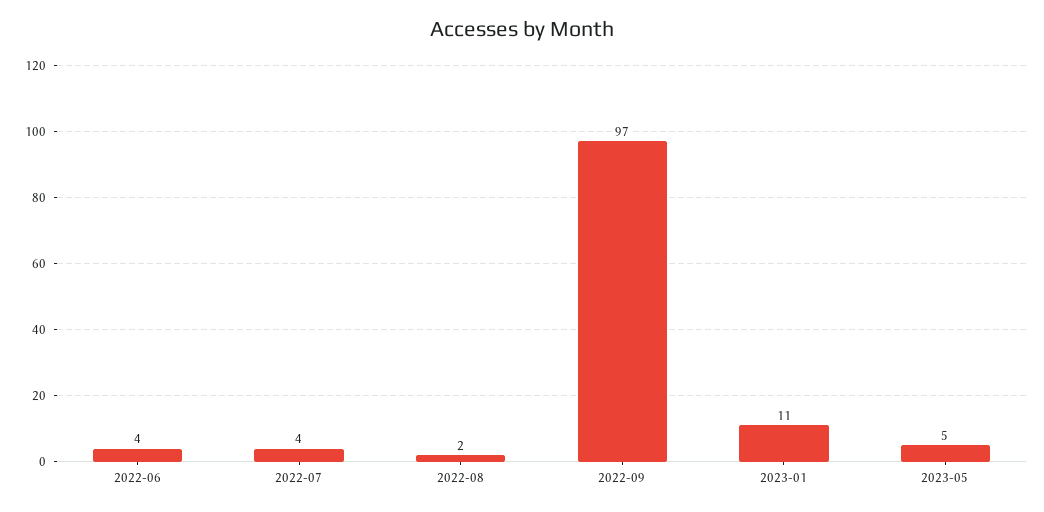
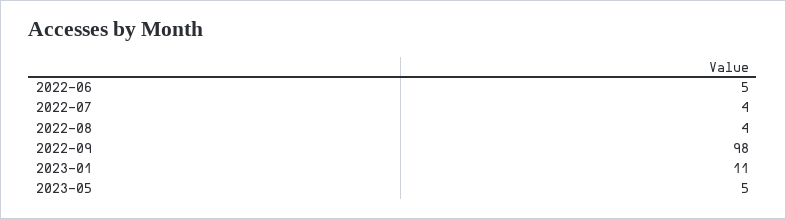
2022-06: 4 -> 5
2022-08: 2 -> 4
2022-09: 97 -> 98

